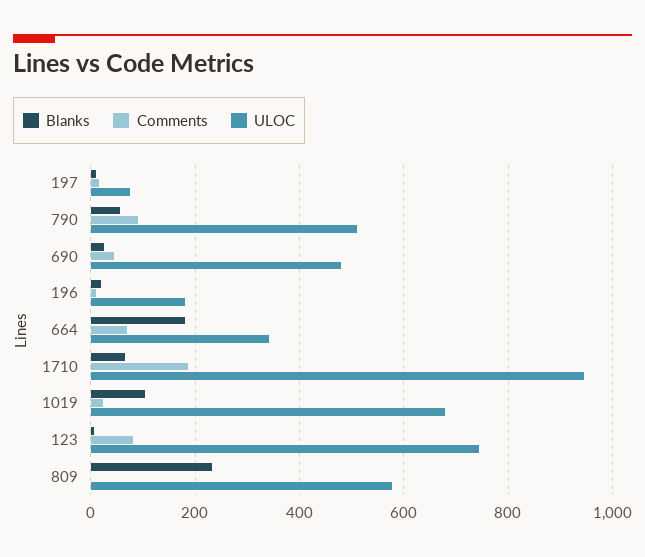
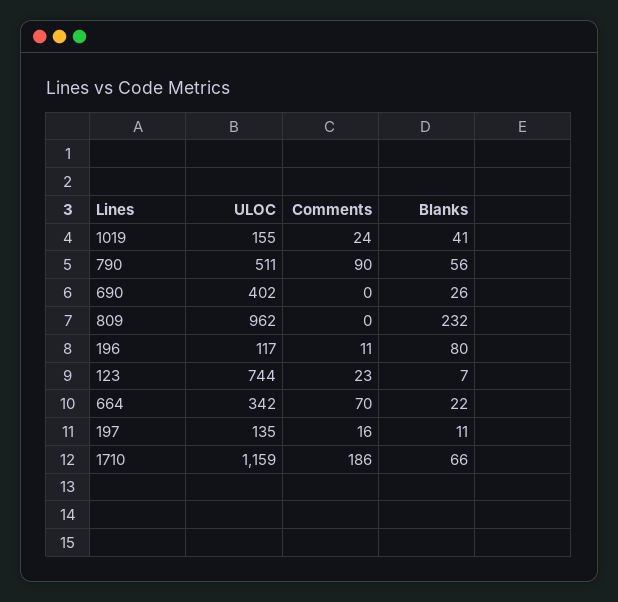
ULOC, 197: 80 -> 135
Comments, 690: 40 -> 0
ULOC, 690: 480 -> 402
Blanks, 196: 20 -> 80
ULOC, 196: 180 -> 117
Blanks, 664: 180 -> 22
ULOC, 1710: 940 -> 1159
Blanks, 1019: 100 -> 41
ULOC, 1019: 680 -> 155
Comments, 123: 80 -> 23
ULOC, 809: 580 -> 962

